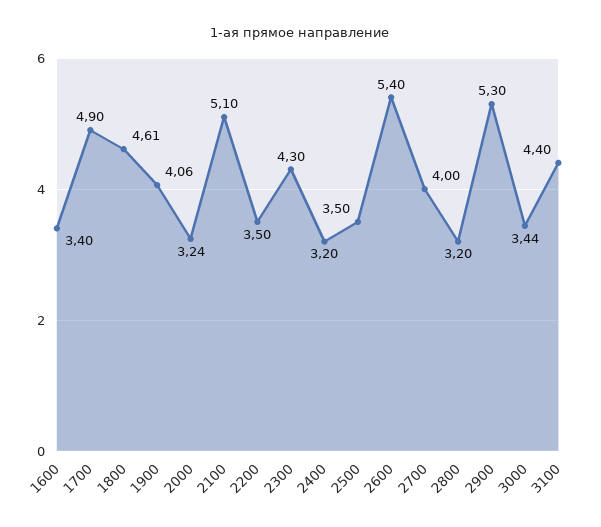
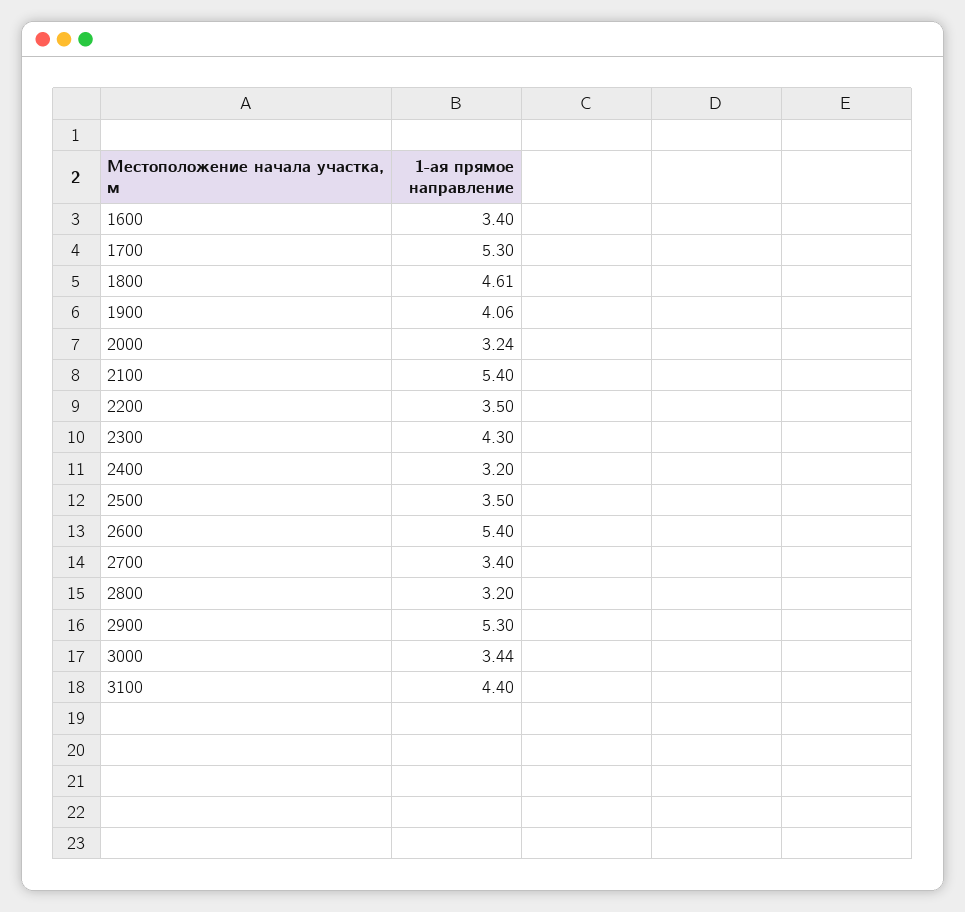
1700: 4.9 -> 5.3
2100: 5.1 -> 5.4
2700: 4 -> 3.4

